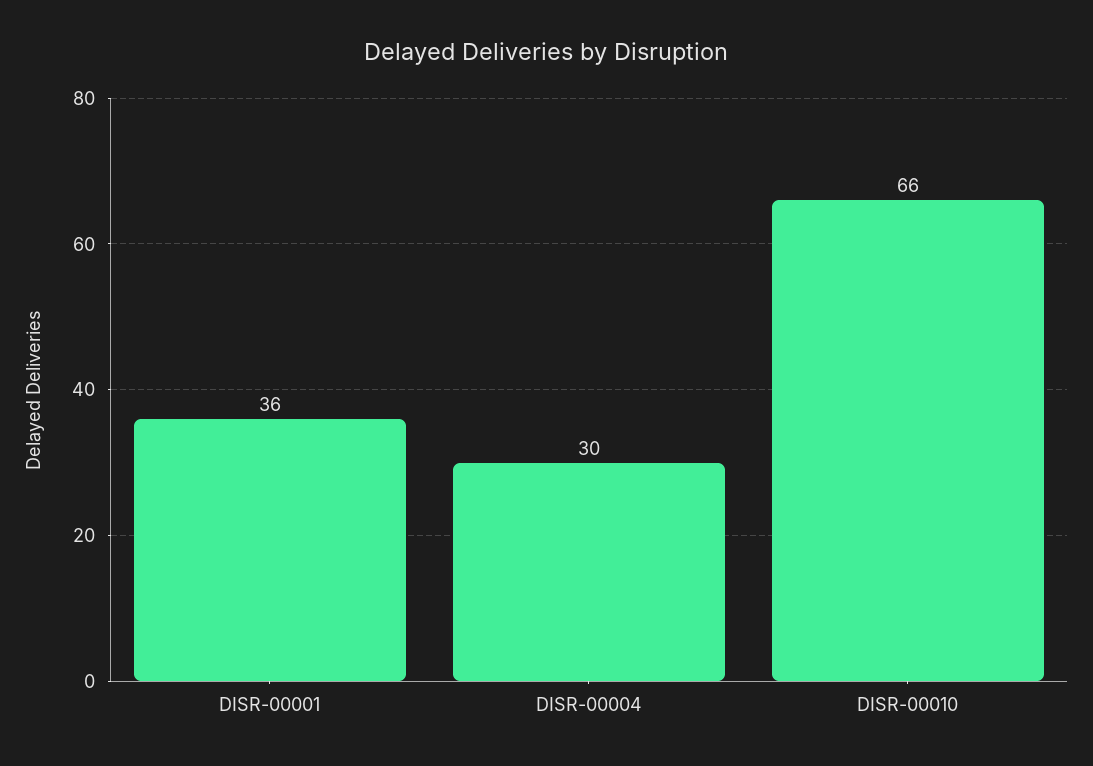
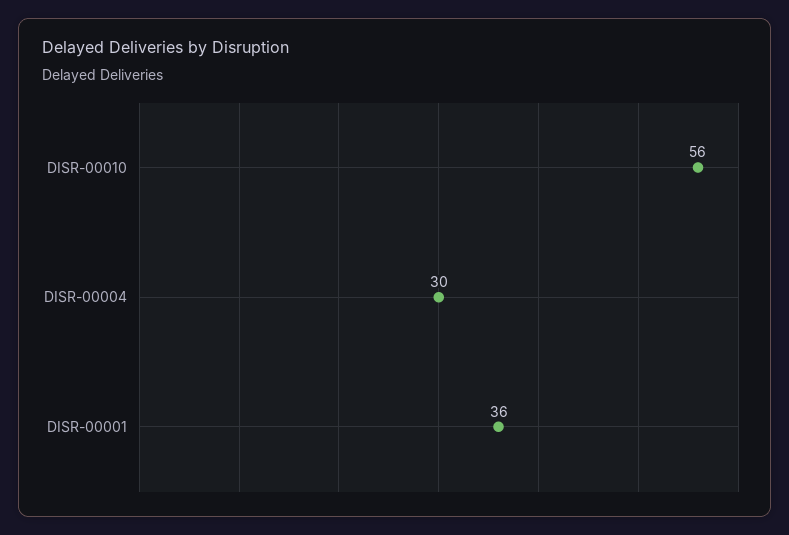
DISR-00010: 66 -> 56

